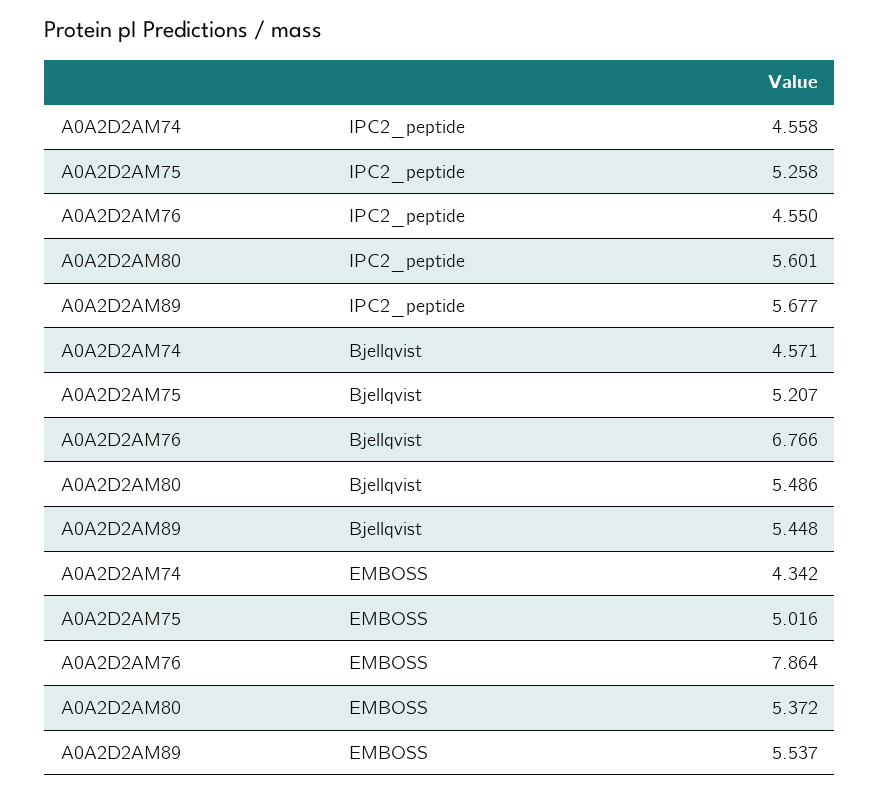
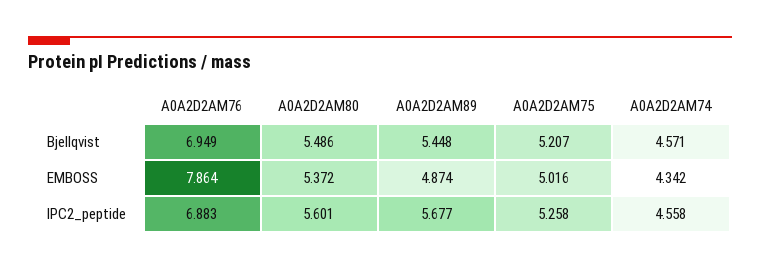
A0A2D2AM76, IPC2_peptide: 4.55 -> 6.883
A0A2D2AM76, Bjellqvist: 6.766 -> 6.949
A0A2D2AM89, EMBOSS: 5.537 -> 4.874

